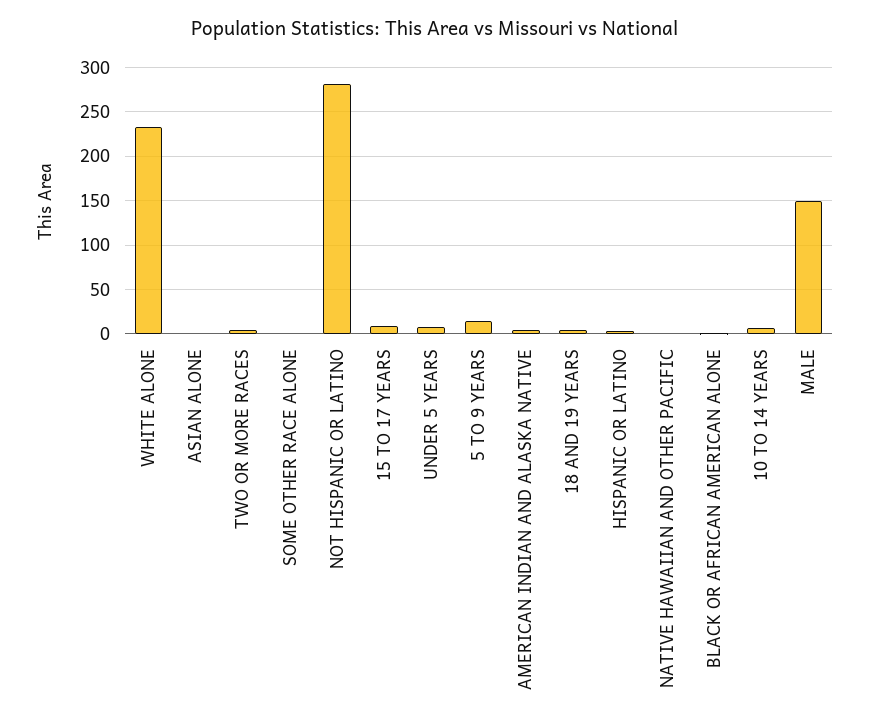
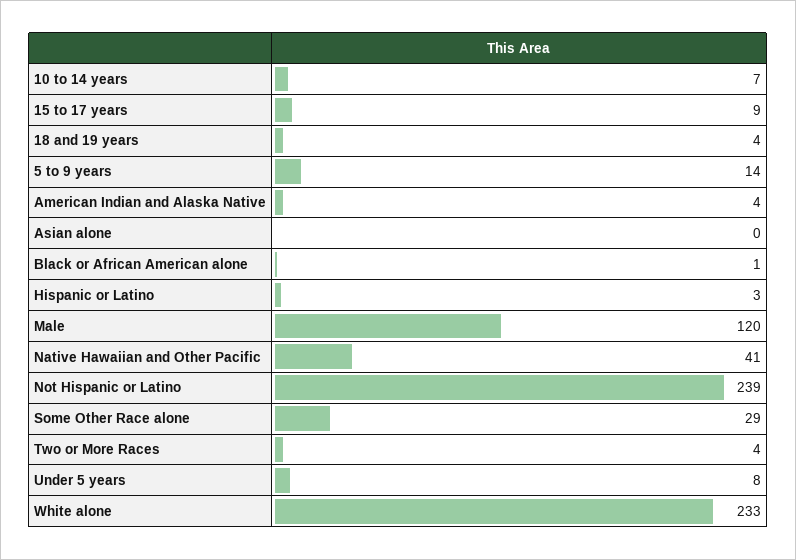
SOME OTHER RACE ALONE: 0 -> 29
NOT HISPANIC OR LATINO: 280 -> 239
NATIVE HAWAIIAN AND OTHER PACIFIC: 0 -> 41
MALE: 150 -> 120

